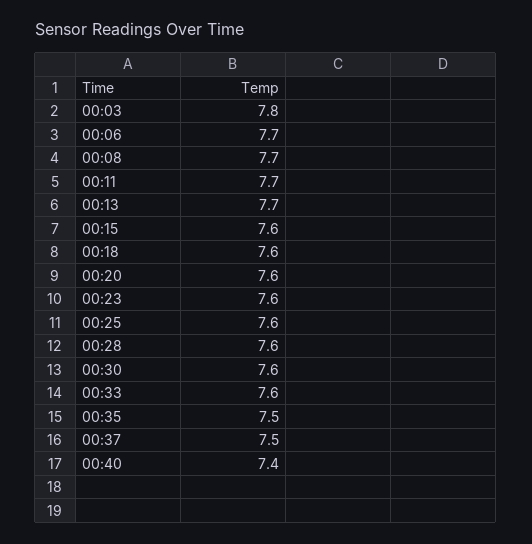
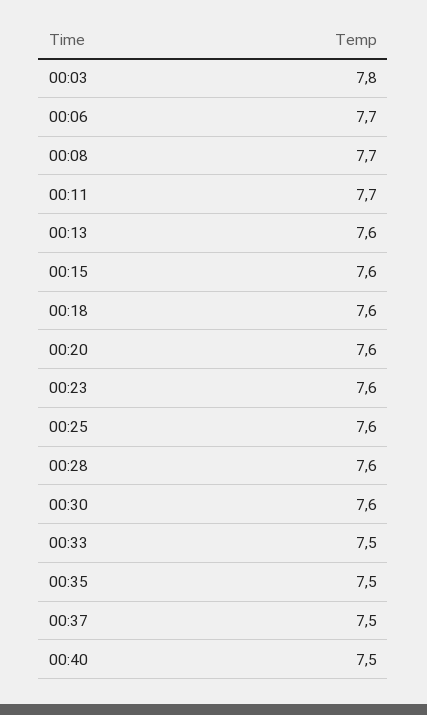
00:13: 7.7 -> 7.6
00:33: 7.6 -> 7.5
00:40: 7.4 -> 7.5

